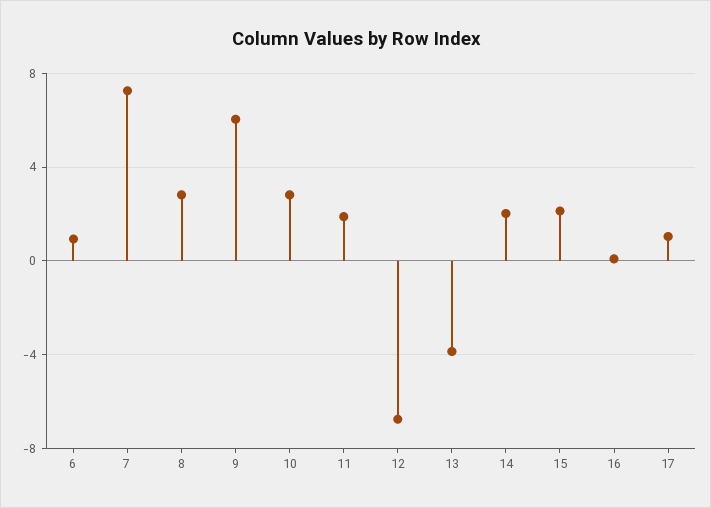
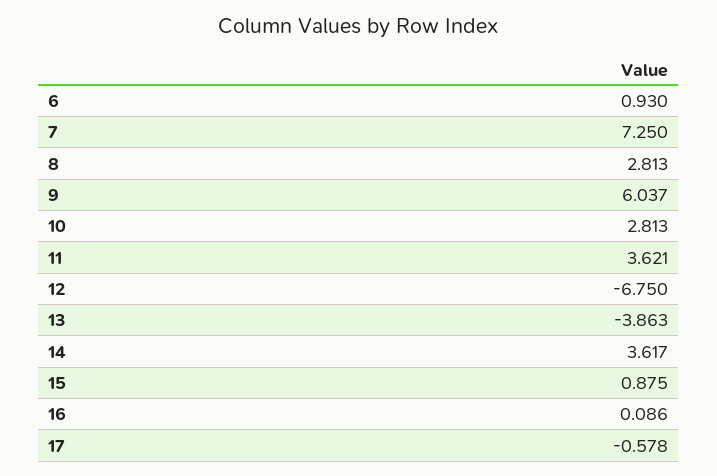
11: 2 -> 3.621
14: 2 -> 3.617
15: 2 -> 0.875
17: 1 -> -0.578

